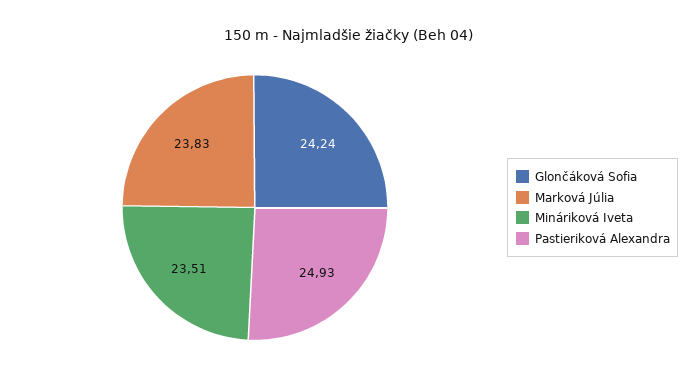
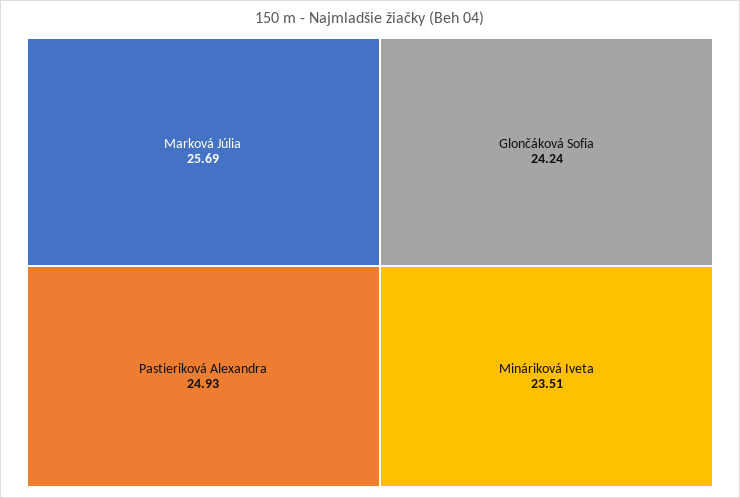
Marková Júlia: 23.83 -> 25.69

